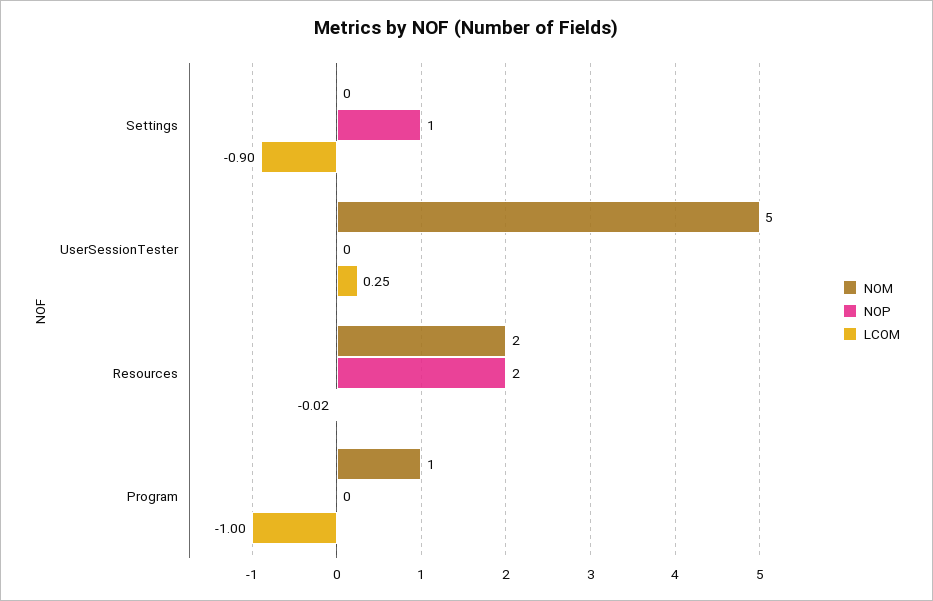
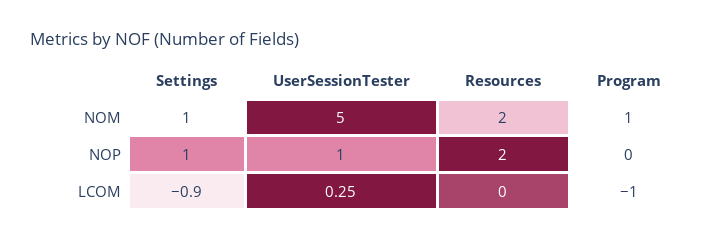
NOM, Settings: 0 -> 1
NOP, UserSessionTester: 0 -> 1
LCOM, Resources: -0.02 -> 0

